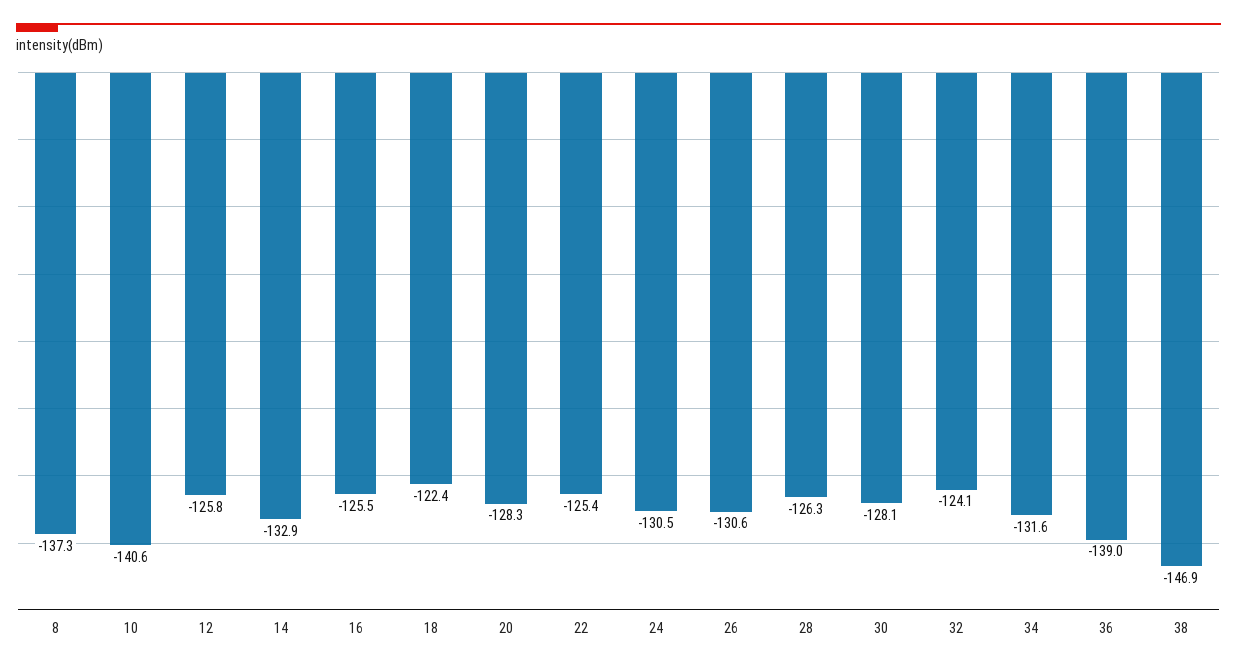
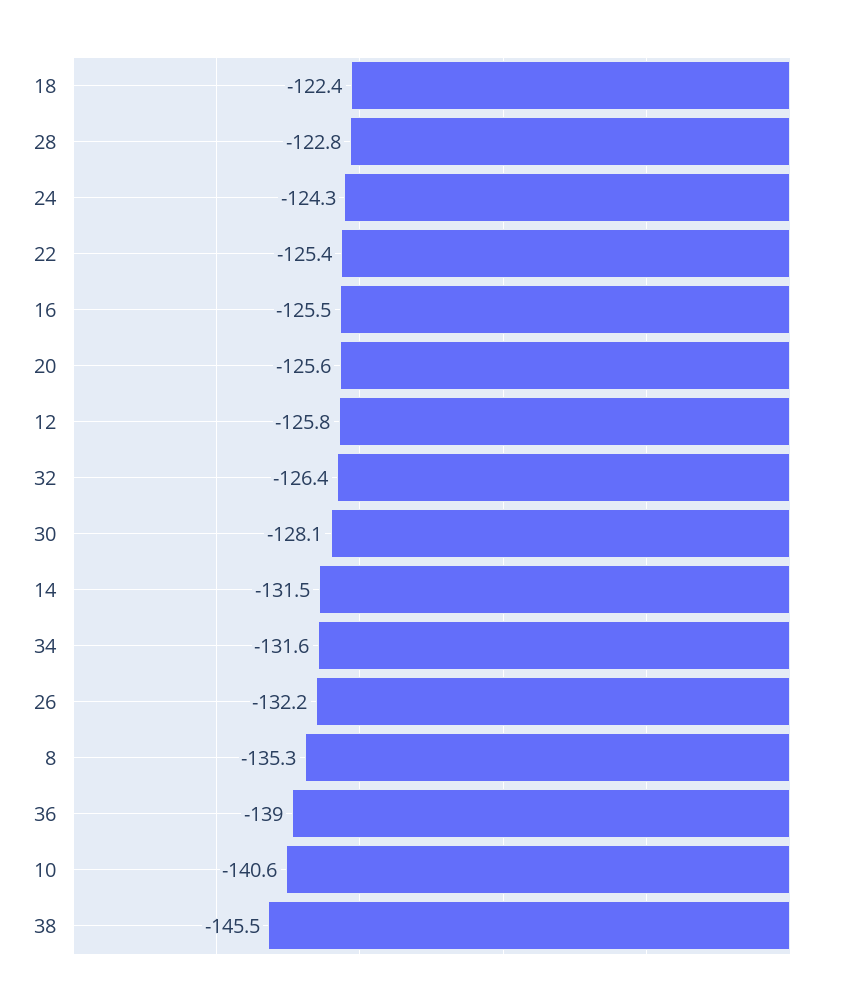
8: -137.3 -> -135.3
14: -132.9 -> -131.5
20: -128.3 -> -125.6
24: -130.5 -> -124.3
26: -130.6 -> -132.2
28: -126.3 -> -122.8
32: -124.1 -> -126.4
38: -146.9 -> -145.5

